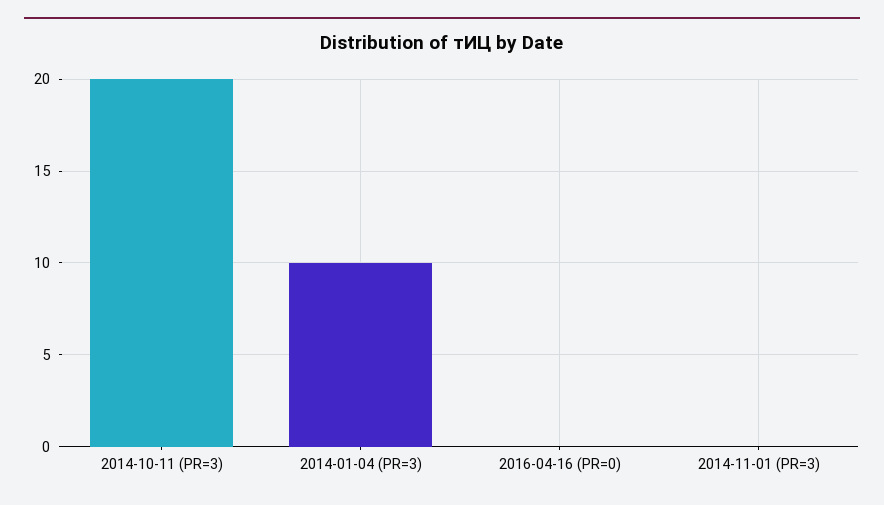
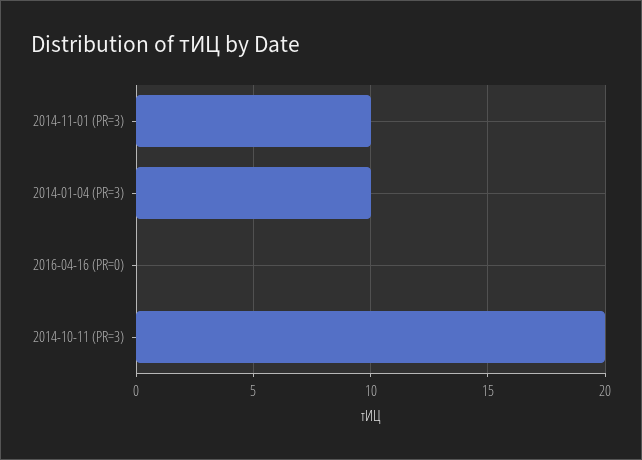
2014-11-01 (PR=3): 0 -> 10

